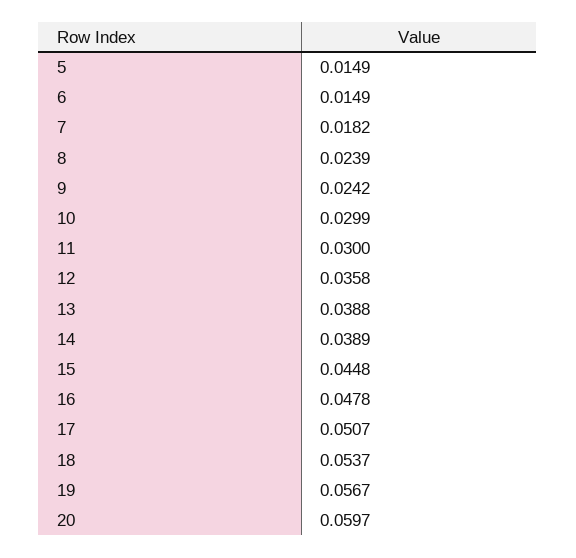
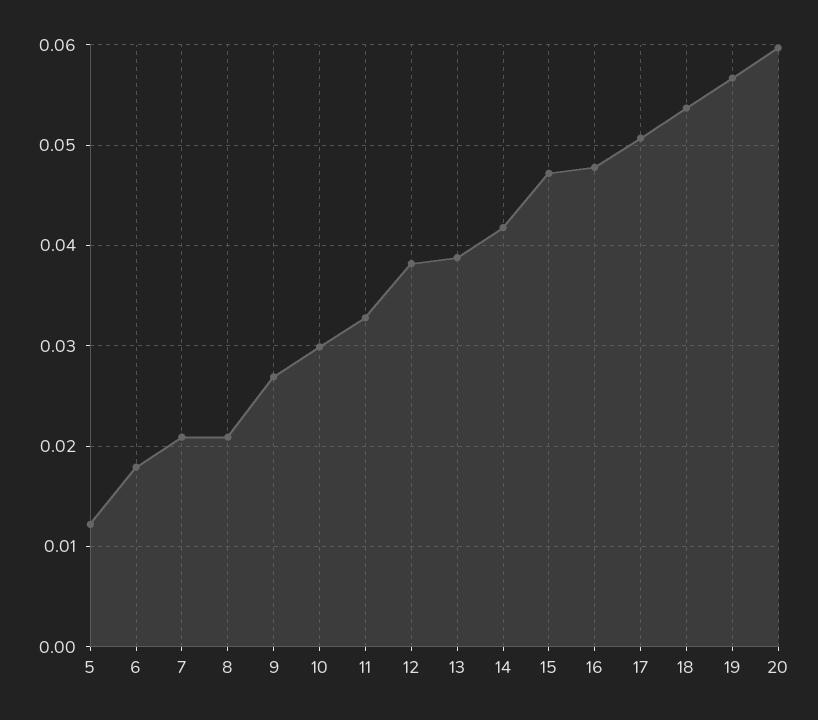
5: 0.0149 -> 0.012
6: 0.0149 -> 0.018
7: 0.0182 -> 0.021
8: 0.0239 -> 0.021
9: 0.0242 -> 0.027
11: 0.03 -> 0.033
12: 0.0358 -> 0.038
14: 0.0389 -> 0.042
15: 0.0448 -> 0.047

